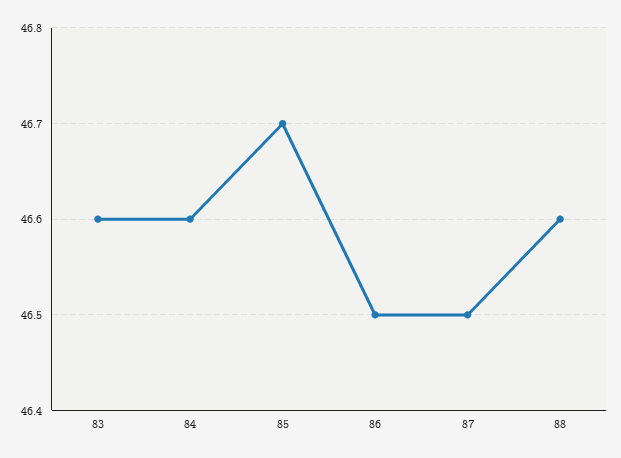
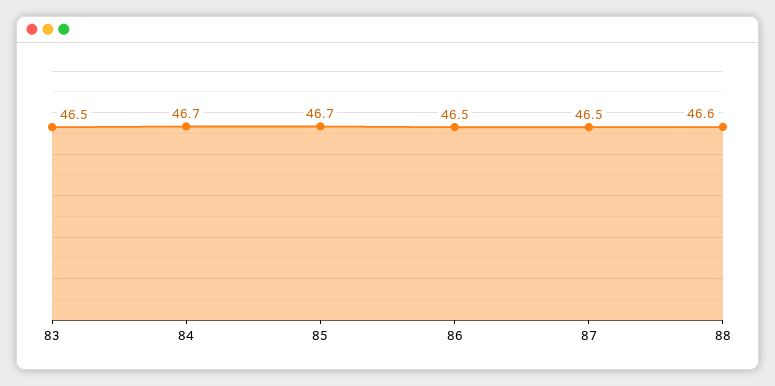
83: 46.6 -> 46.5
84: 46.6 -> 46.7

